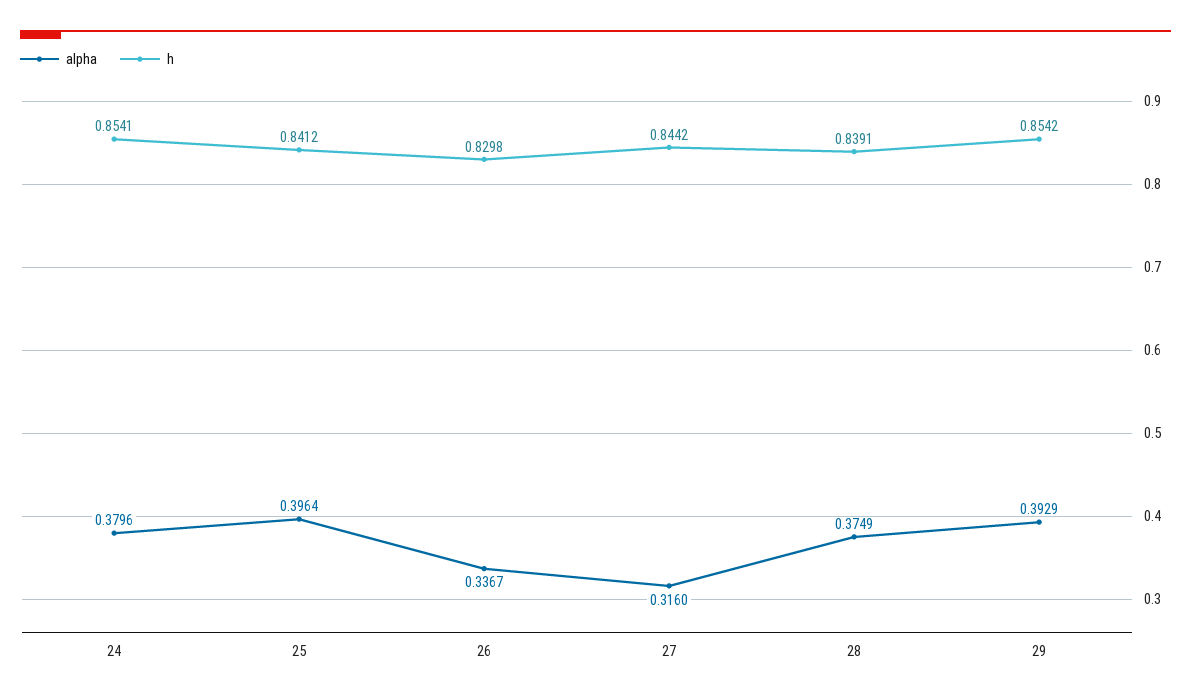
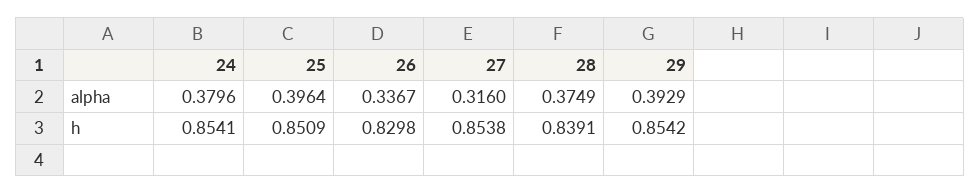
h, 25: 0.8412 -> 0.8509
h, 27: 0.8442 -> 0.8538

